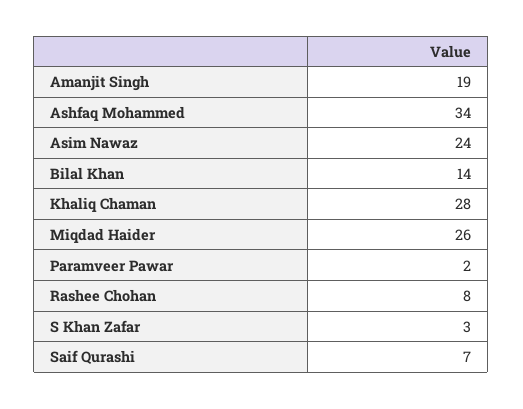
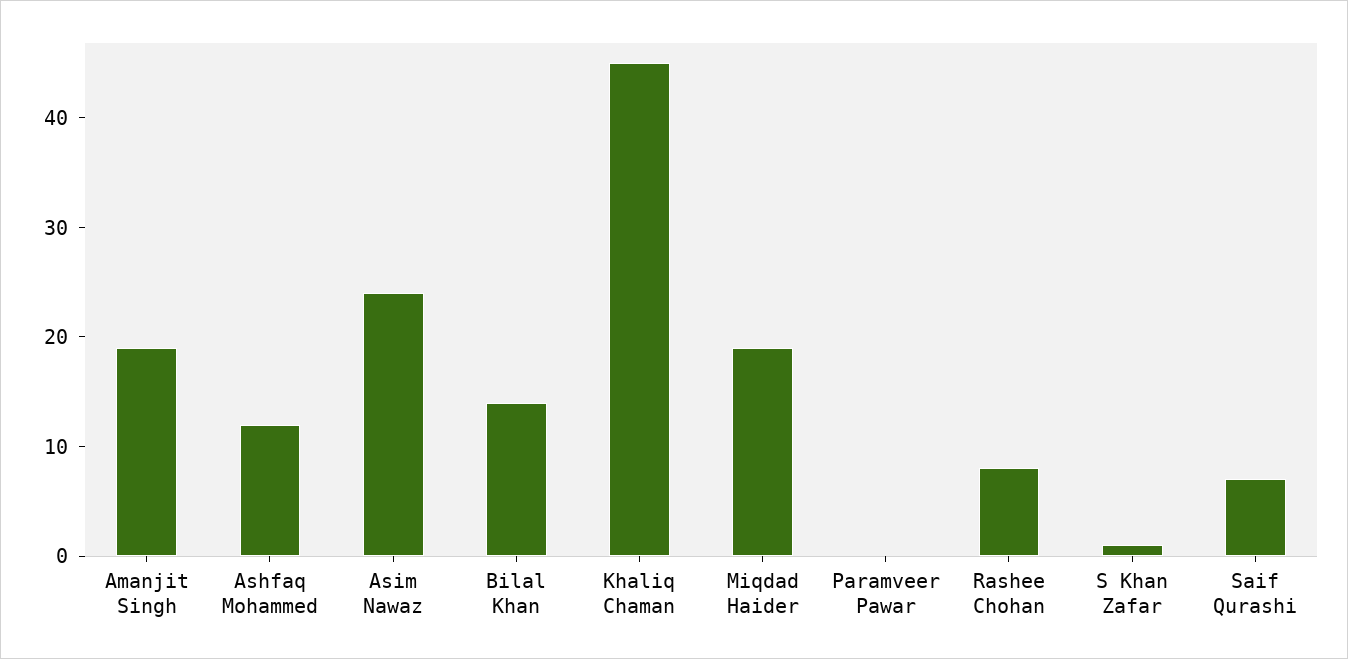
Ashfaq Mohammed: 34 -> 12
Khaliq Chaman: 28 -> 45
Miqdad Haider: 26 -> 19
Paramveer Pawar: 2 -> 0
S Khan Zafar: 3 -> 1

